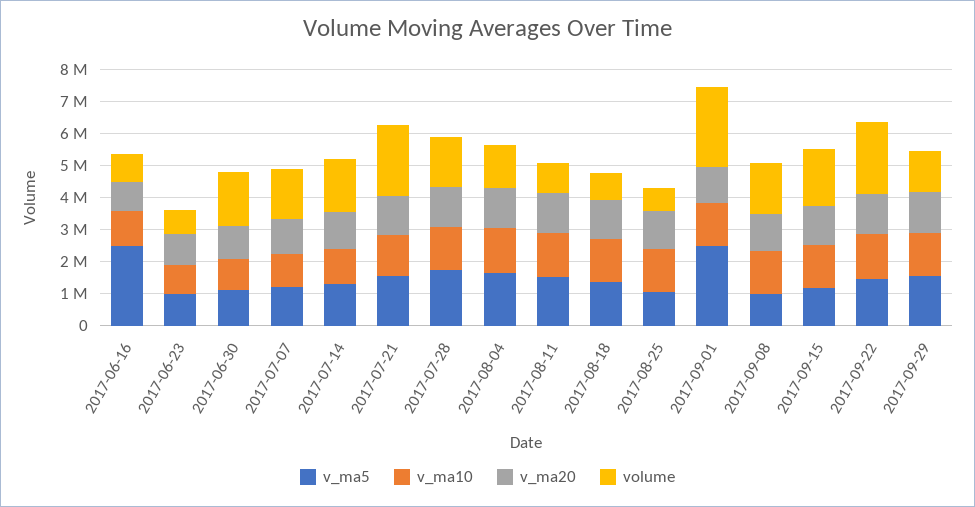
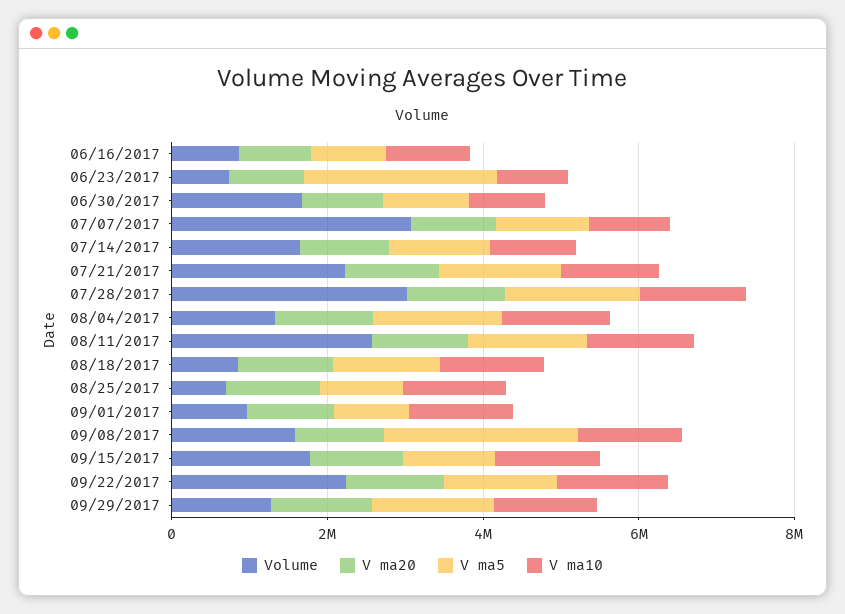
v_ma5, 2017-06-16: 2500000 -> 1000000
v_ma5, 2017-06-23: 1000000 -> 2500000
volume, 2017-07-07: 1500000 -> 3000000
volume, 2017-07-28: 1500000 -> 3000000
volume, 2017-08-11: 1000000 -> 2500000
v_ma5, 2017-09-01: 2500000 -> 1000000
volume, 2017-09-01: 2500000 -> 1000000
v_ma5, 2017-09-08: 1000000 -> 2500000

